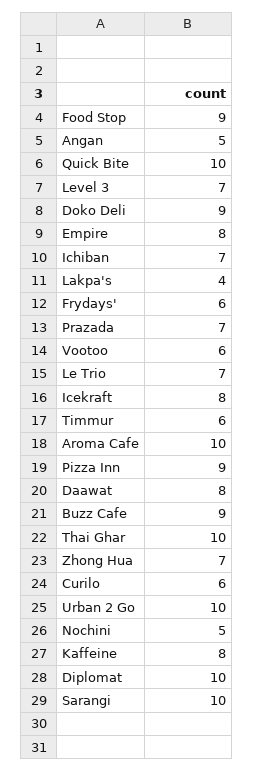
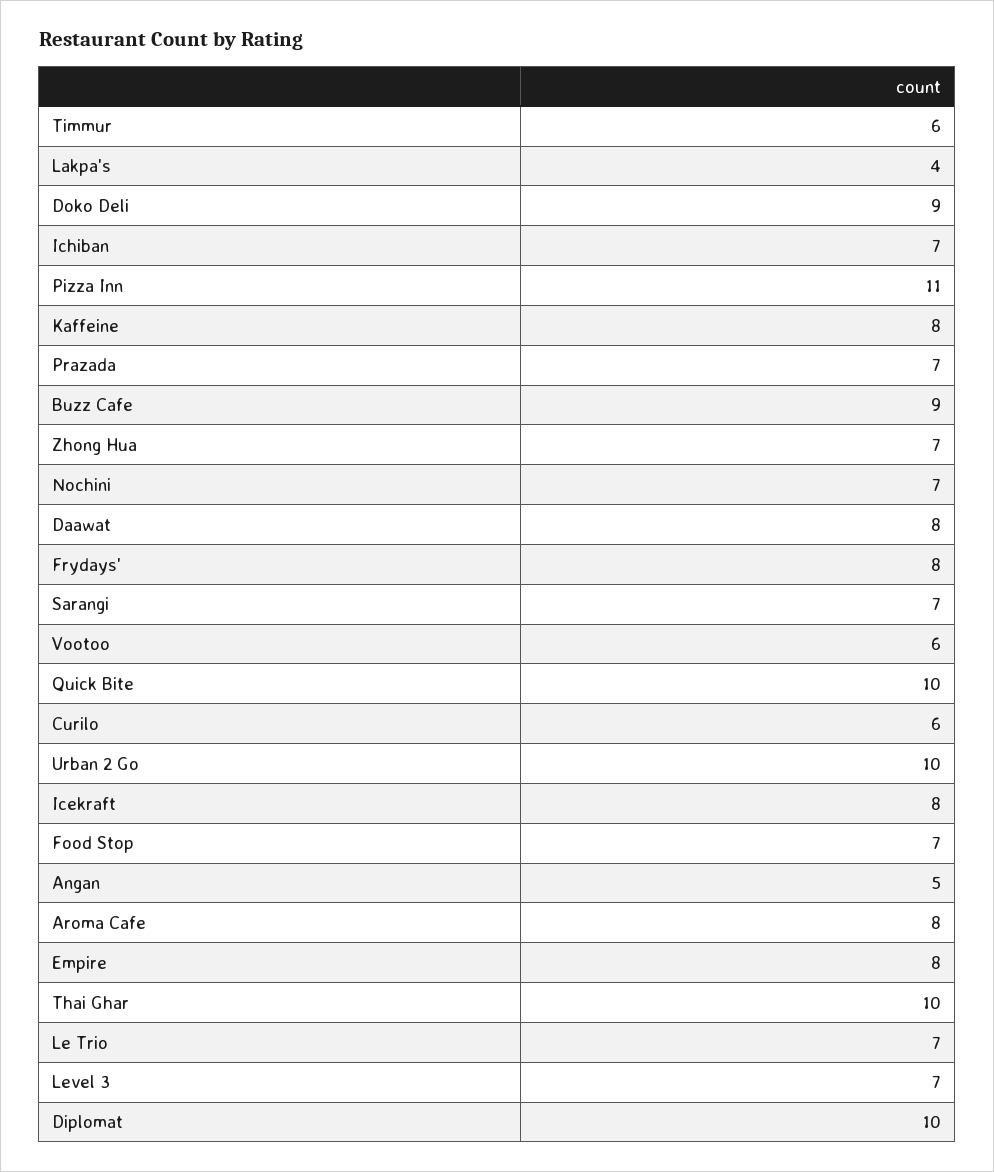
Food Stop: 9 -> 7
Frydays': 6 -> 8
Aroma Cafe: 10 -> 8
Pizza Inn: 9 -> 11
Nochini: 5 -> 7
Sarangi: 10 -> 7

